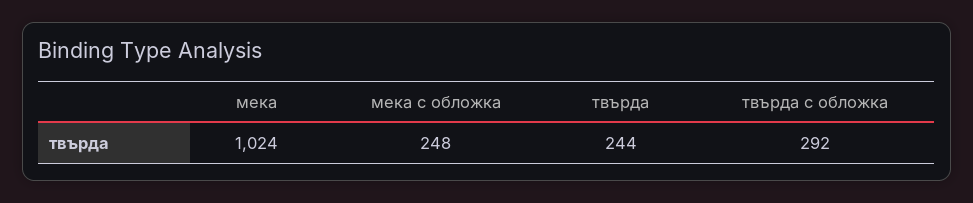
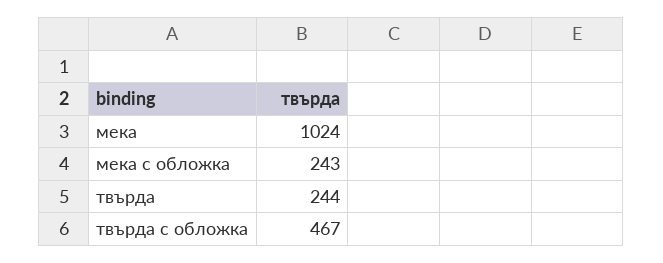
мека с обложка: 248 -> 243
твърда с обложка: 292 -> 467

